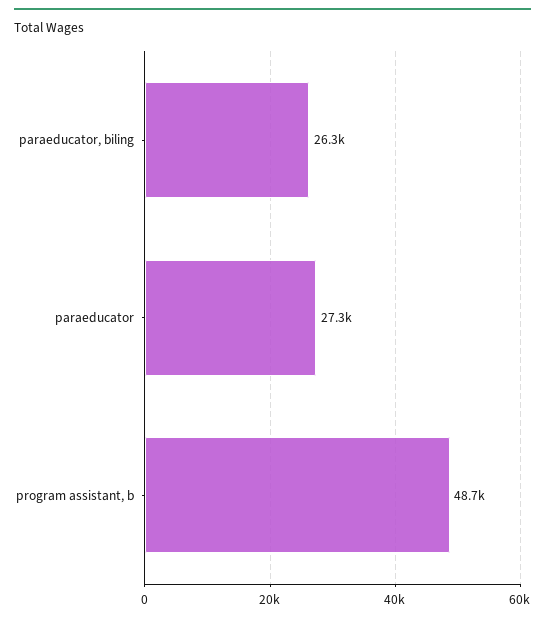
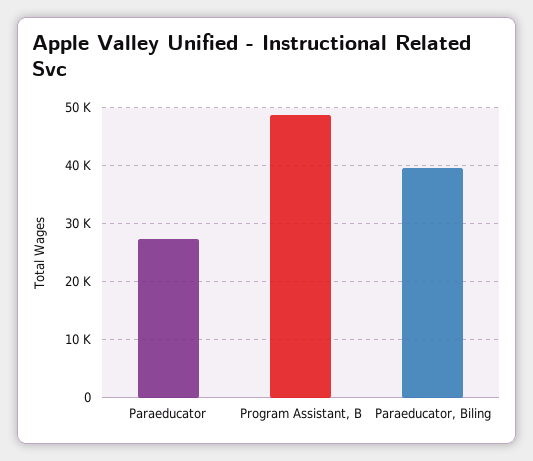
paraeducator, biling: 26300 -> 40000

